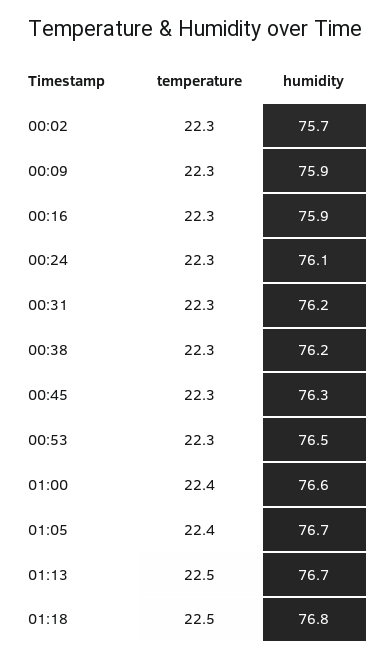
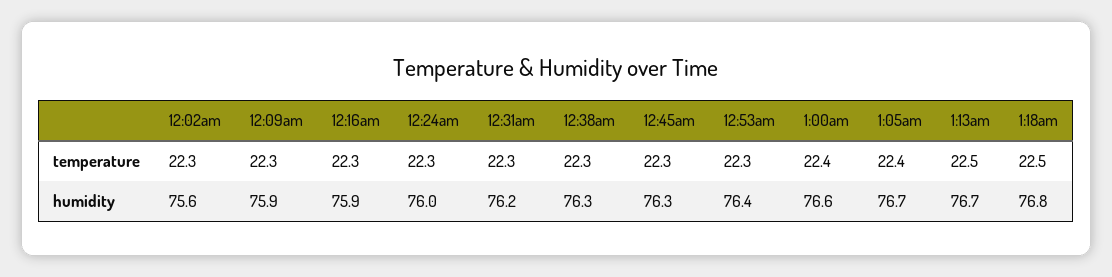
humidity, 00:02: 75.7 -> 75.6
humidity, 00:24: 76.1 -> 76
humidity, 00:38: 76.2 -> 76.3
humidity, 00:53: 76.5 -> 76.4

